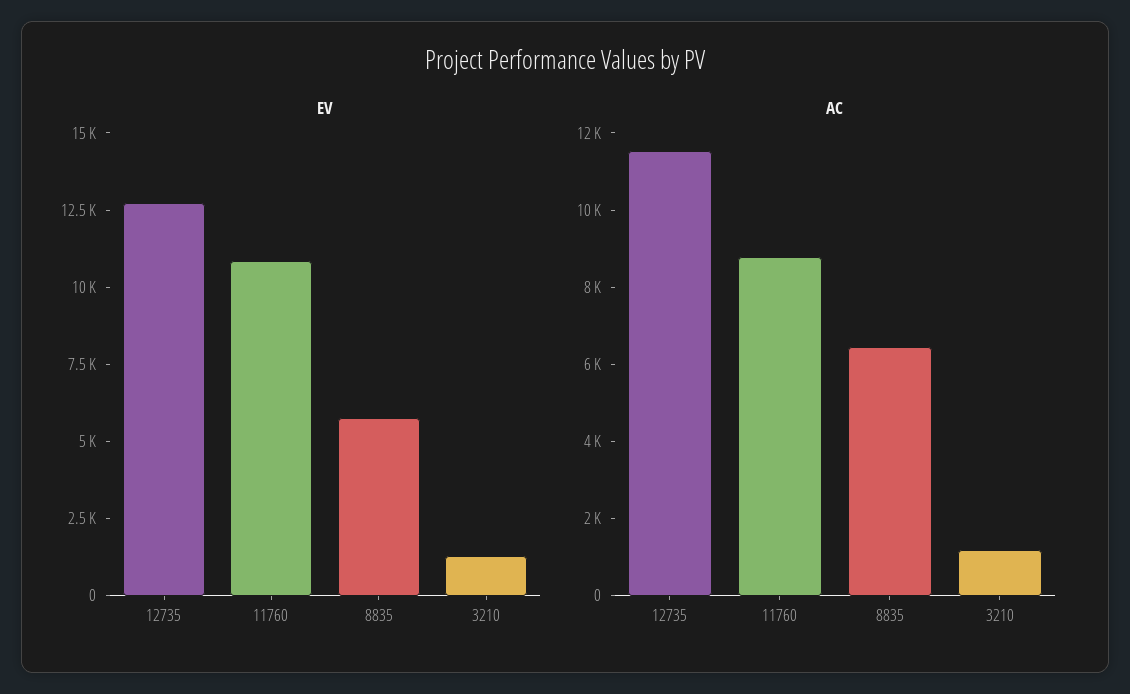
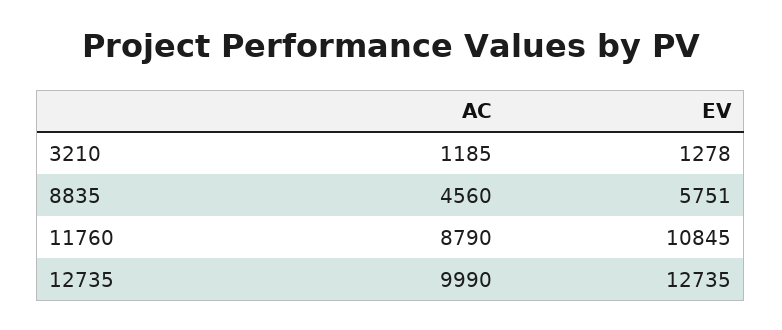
AC, 12735: 11500 -> 9990
AC, 8835: 6500 -> 4560

